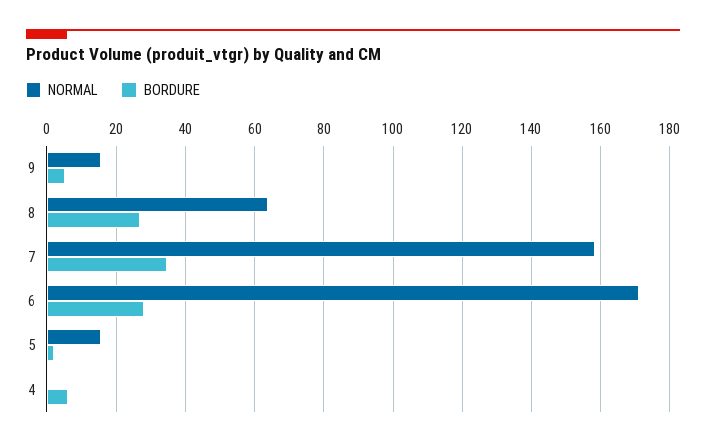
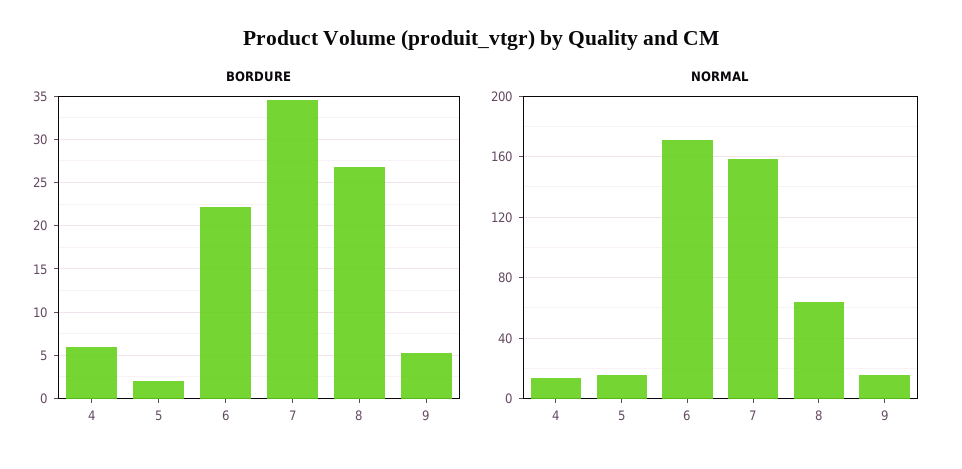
BORDURE, 6: 28 -> 22
NORMAL, 4: 0 -> 15

